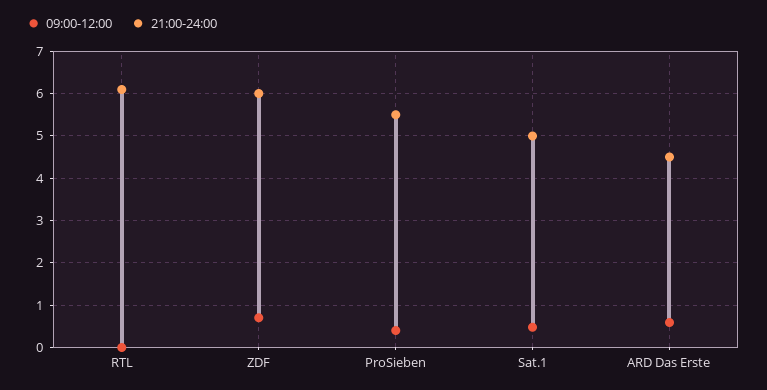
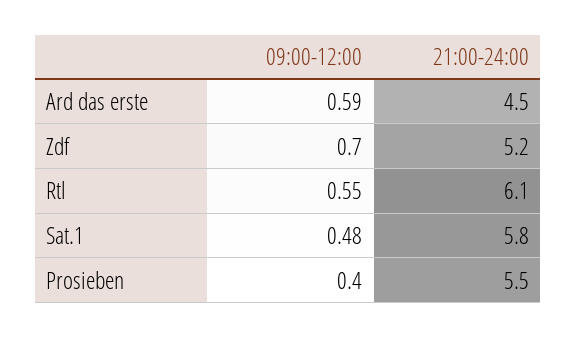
09:00-12:00, RTL: 0 -> 0.55
21:00-24:00, ZDF: 6 -> 5.2
21:00-24:00, Sat.1: 5 -> 5.8

